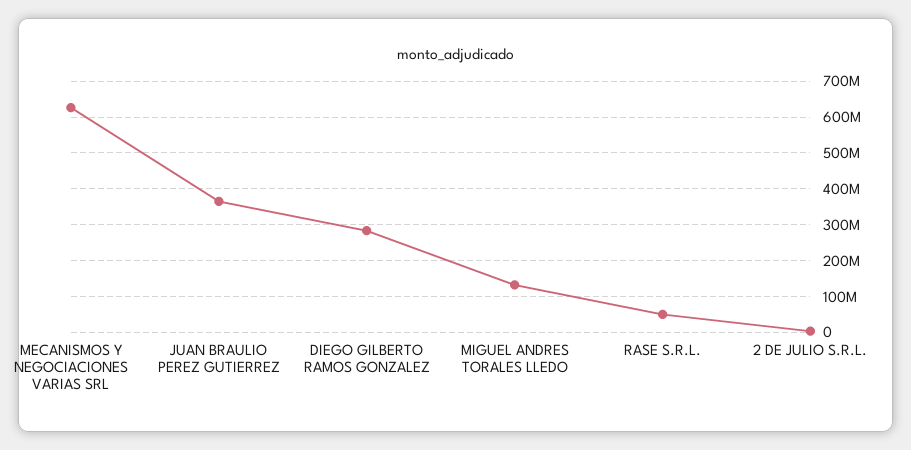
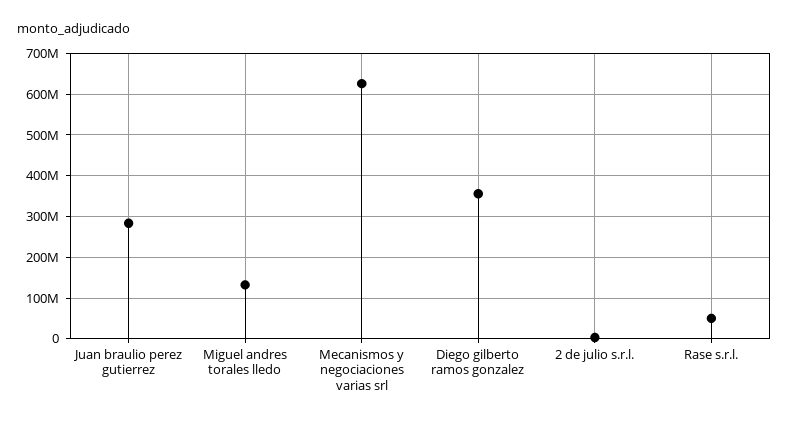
JUAN BRAULIO PEREZ GUTIERREZ: 360000000 -> 280000000
DIEGO GILBERTO RAMOS GONZALEZ: 280000000 -> 360000000

